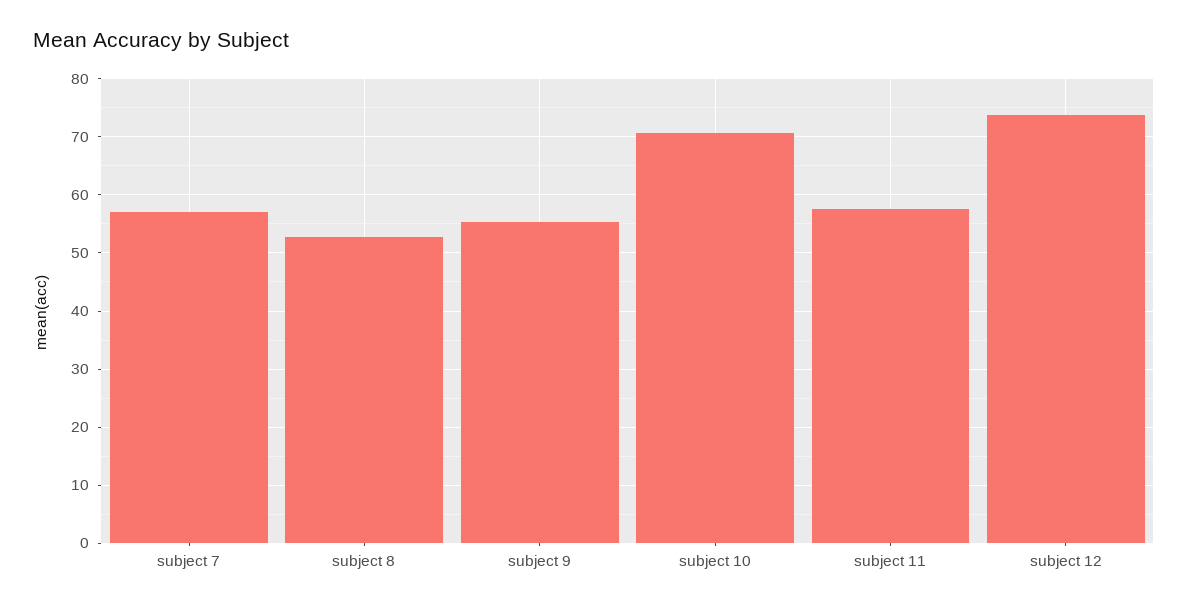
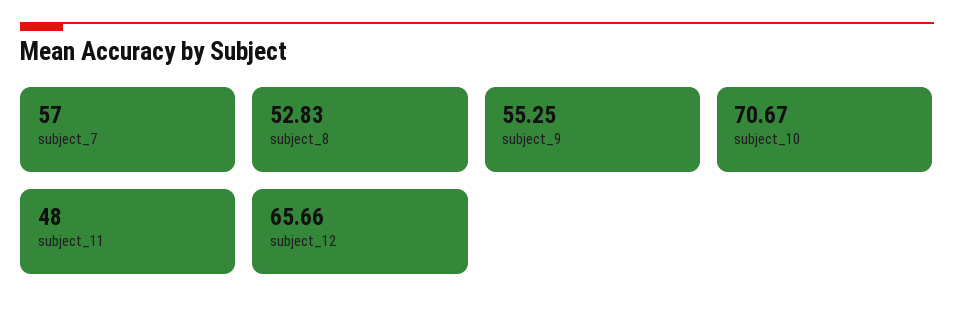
subject 11: 58 -> 48
subject 12: 74 -> 65.66

